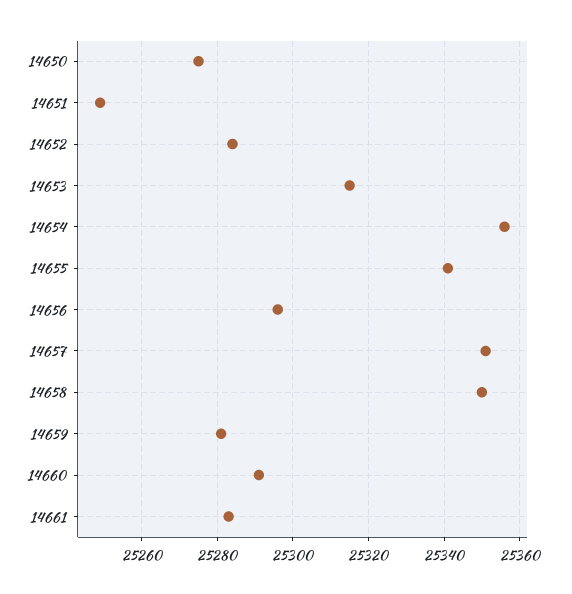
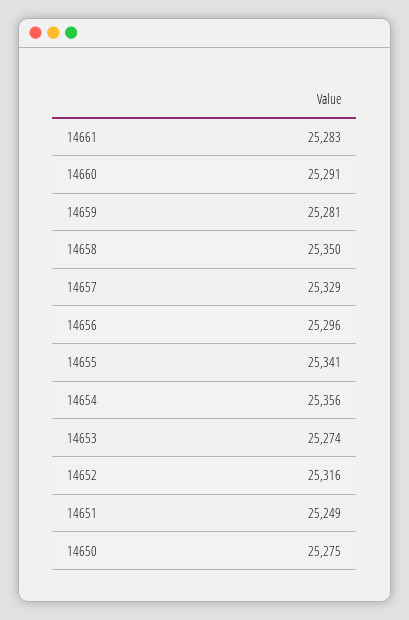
14652: 25285 -> 25316
14653: 25315 -> 25274
14657: 25350 -> 25329

